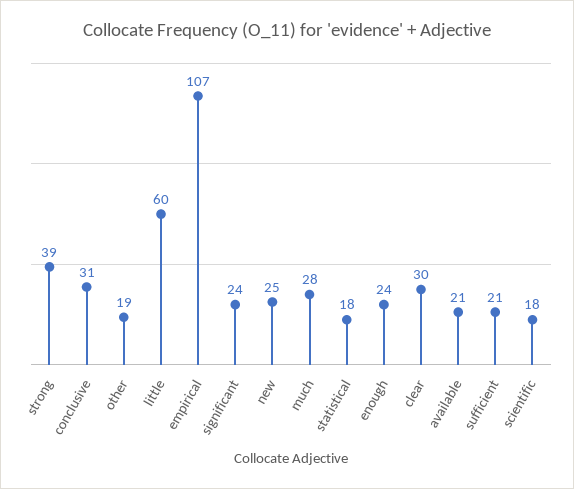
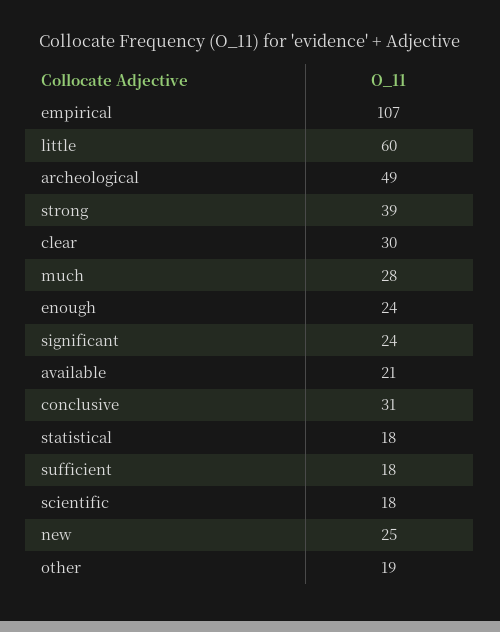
sufficient: 21 -> 18
archeological: none -> 49

